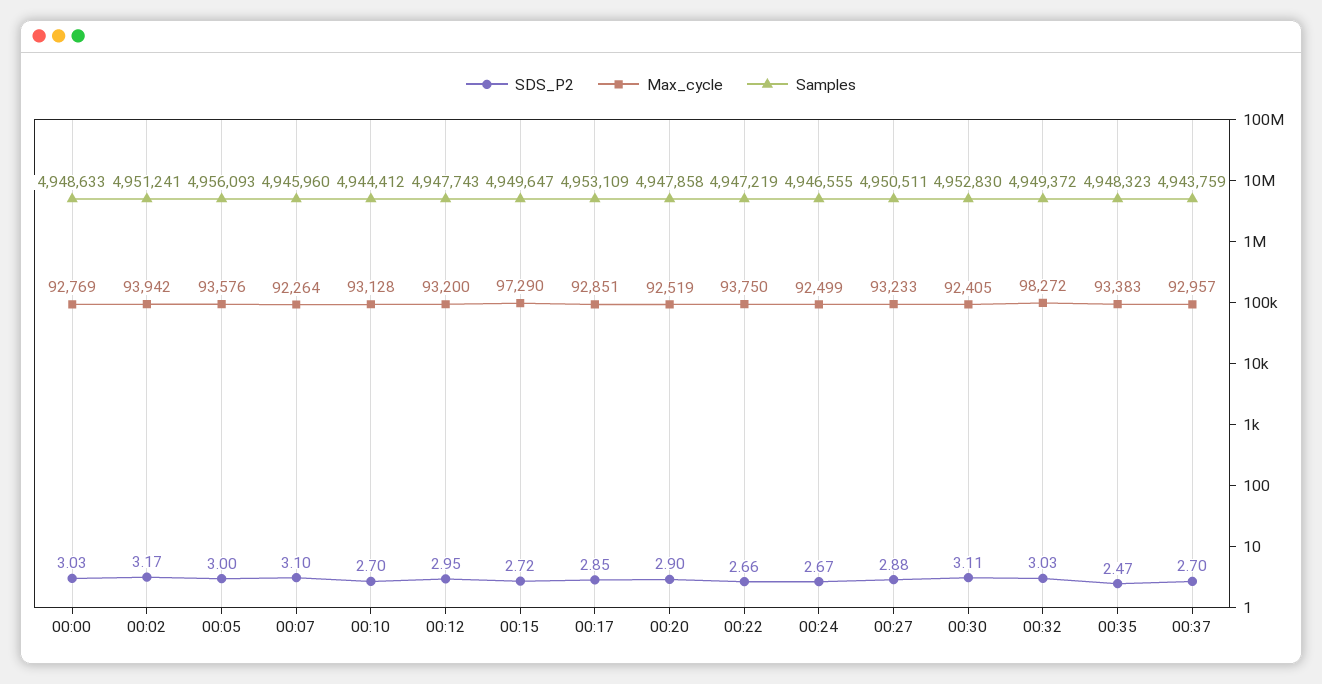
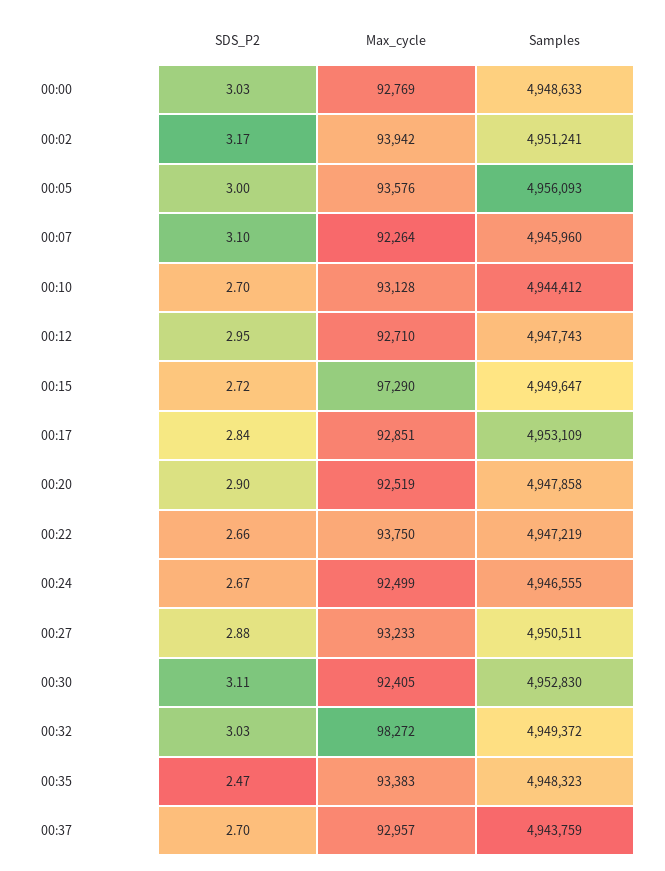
Max_cycle, 00:12: 93200 -> 92710
SDS_P2, 00:17: 2.85 -> 2.84

